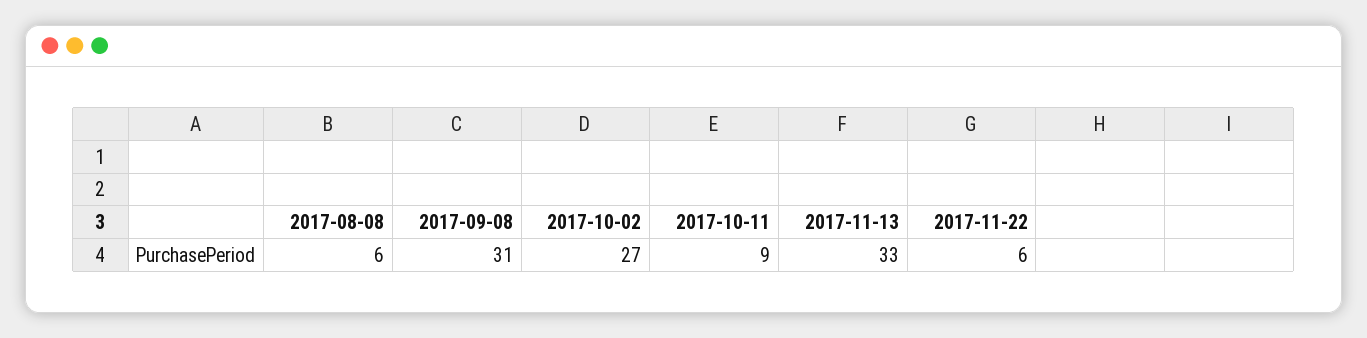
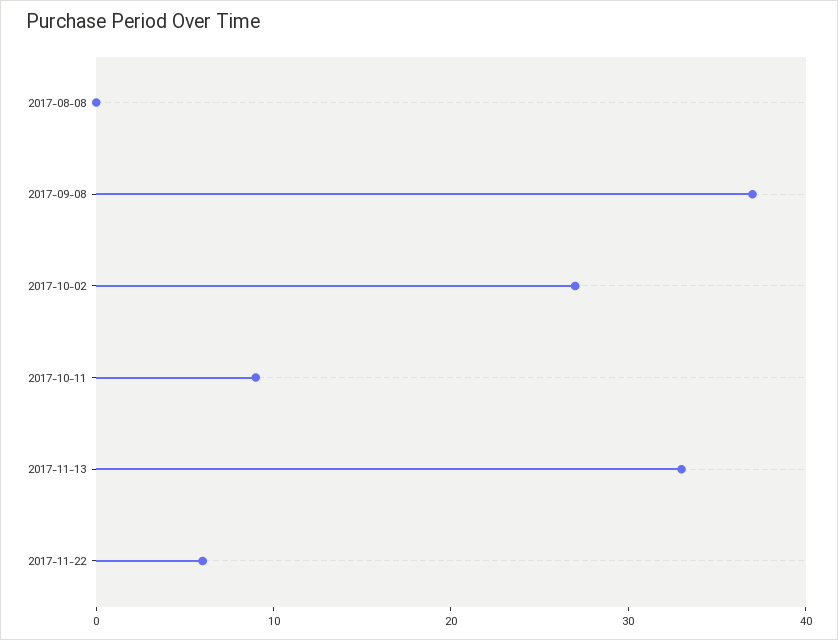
2017-08-08: 6 -> 0
2017-09-08: 31 -> 37

